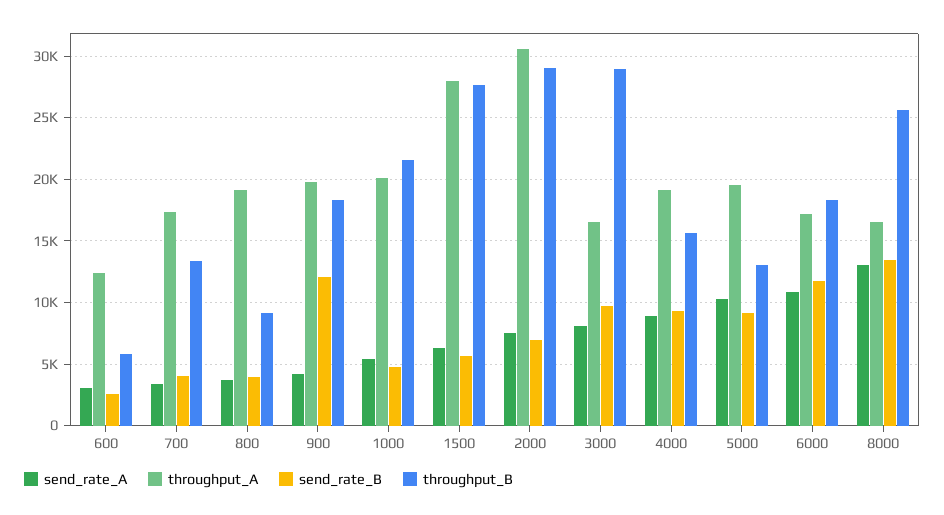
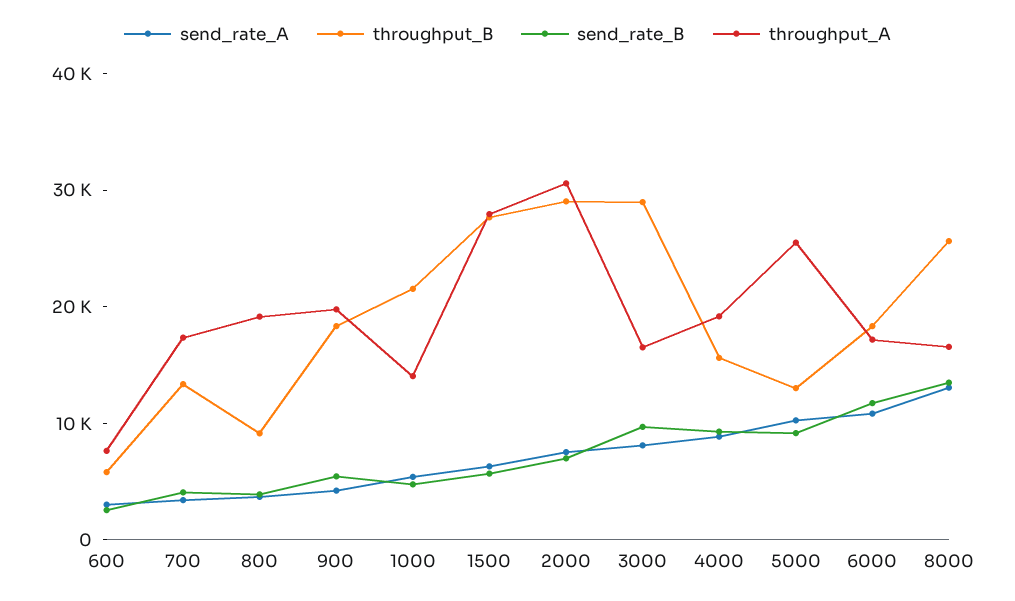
throughput_A, 600: 12500 -> 8000
send_rate_B, 900: 12000 -> 6000
throughput_A, 1000: 20000 -> 14000
throughput_A, 5000: 19500 -> 26000

